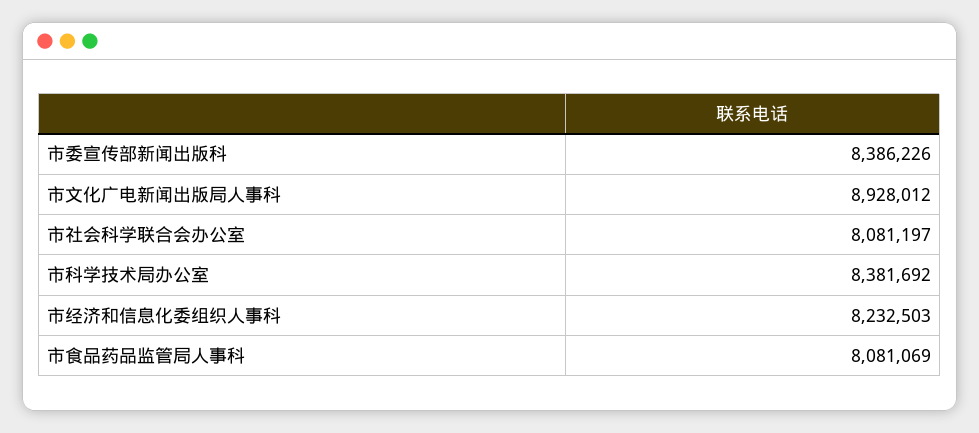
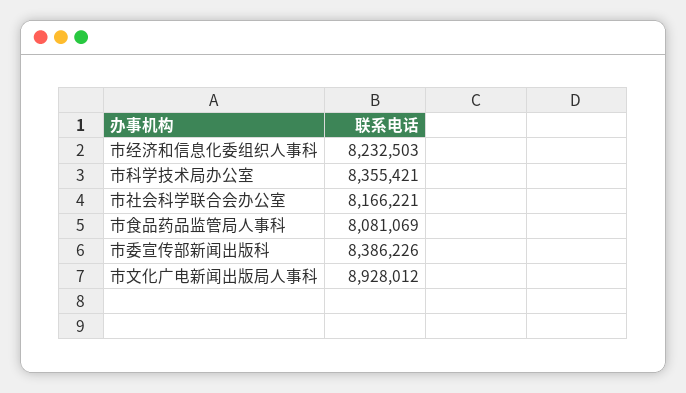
市社会科学联合会办公室: 8081197 -> 8166221
市科学技术局办公室: 8381692 -> 8355421

